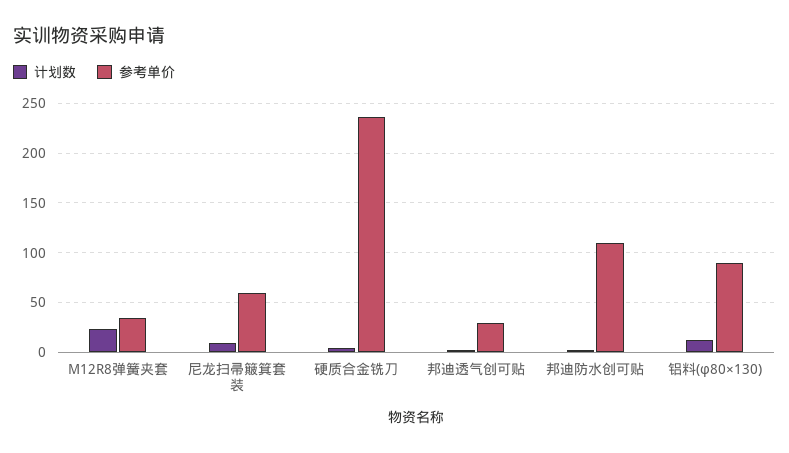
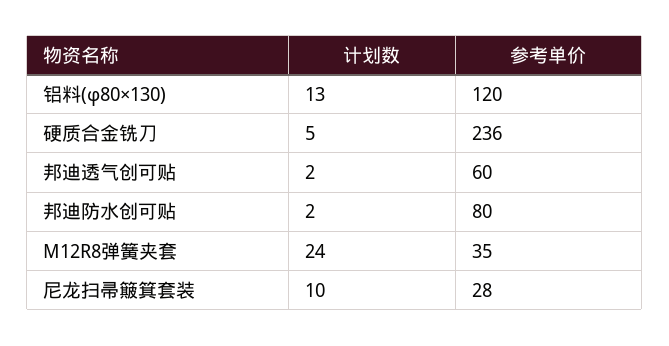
参考单价, 尼龙扫帚簸箕套装: 60 -> 28
参考单价, 邦迪透气创可贴: 30 -> 60
参考单价, 邦迪防水创可贴: 110 -> 80
参考单价, 铝料(φ80×130): 90 -> 120

